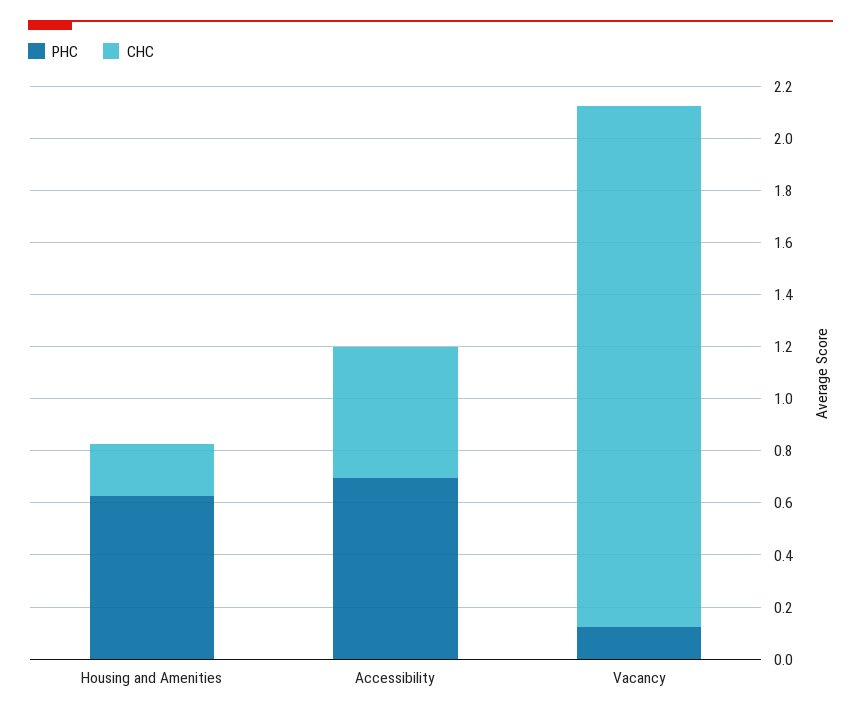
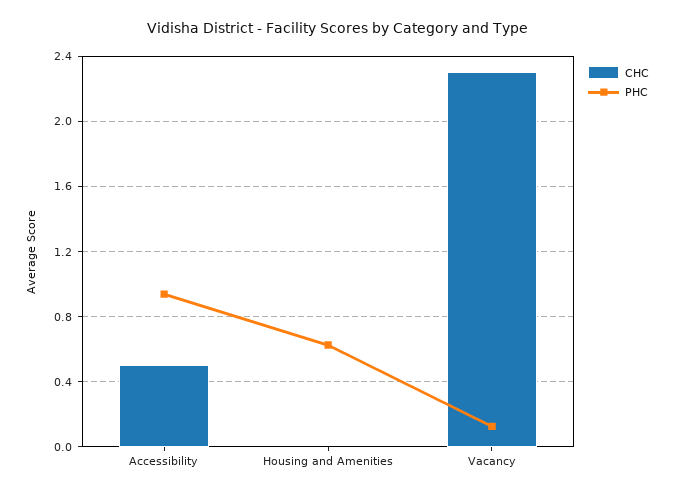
CHC, Housing and Amenities: 0.2 -> 0
PHC, Accessibility: 0.7 -> 0.95
CHC, Vacancy: 2 -> 2.3

